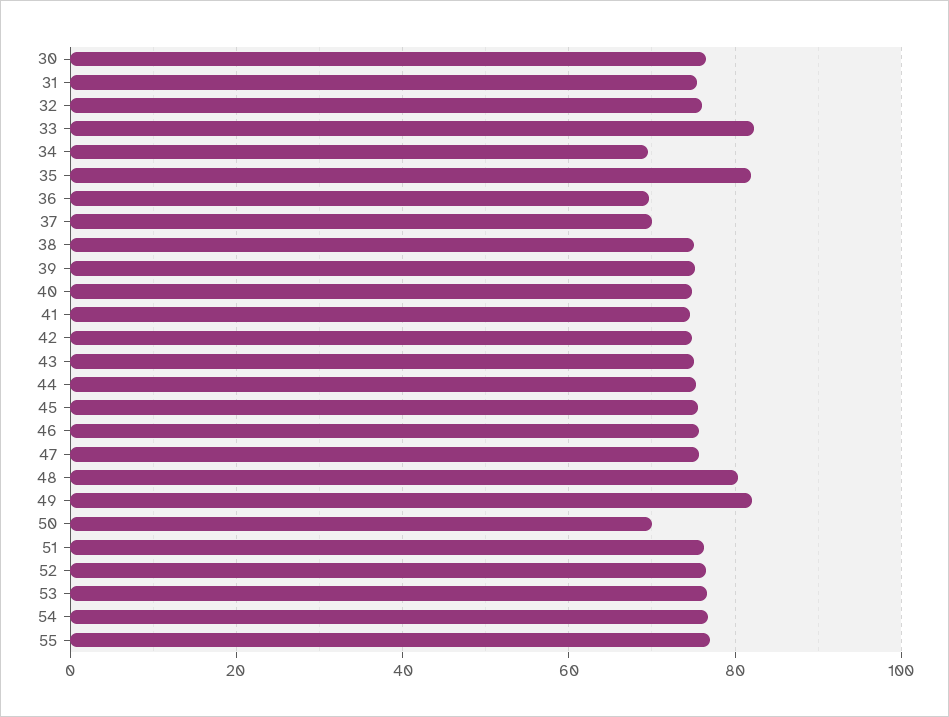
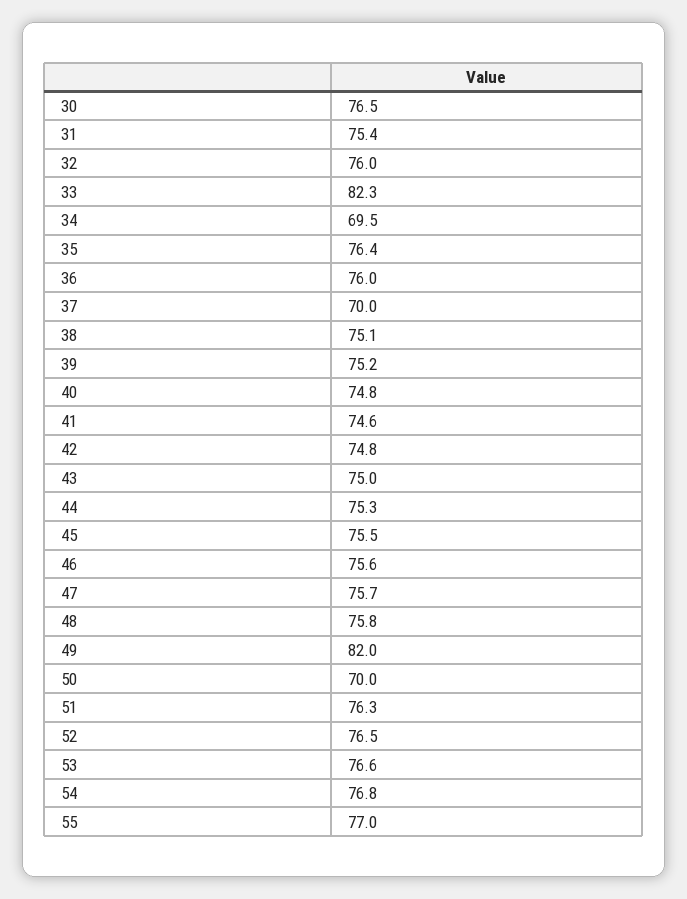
35: 82 -> 76.4
36: 70 -> 76
48: 80 -> 75.8

